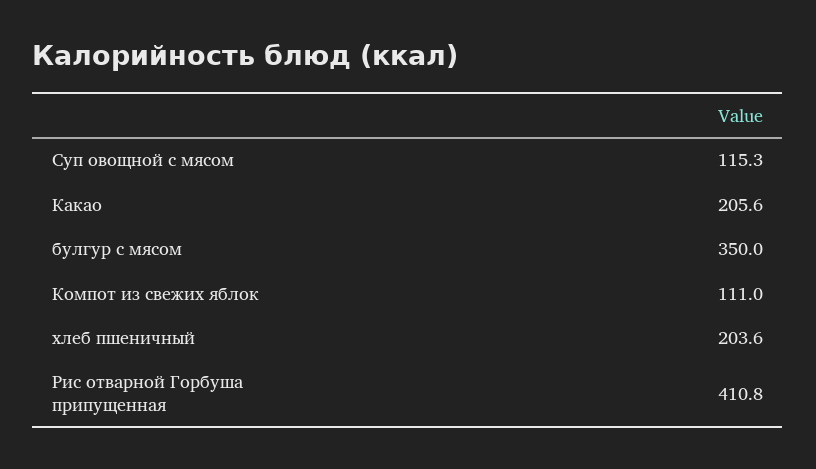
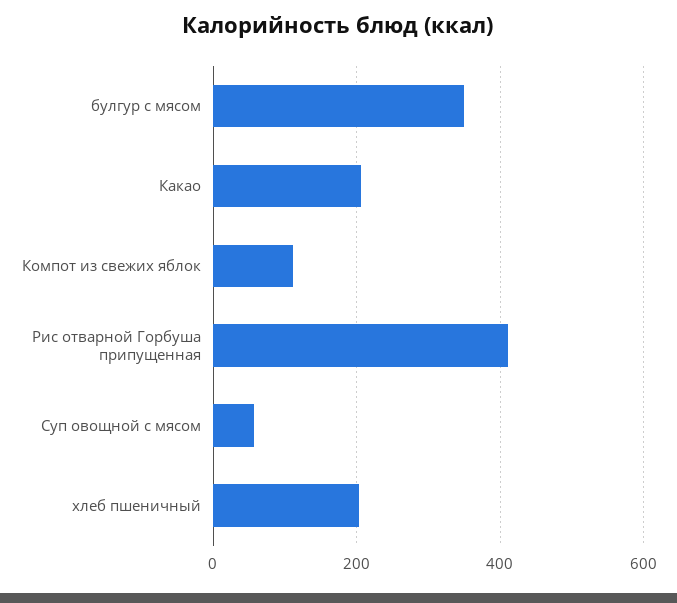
Суп овощной с мясом: 115.3 -> 60

